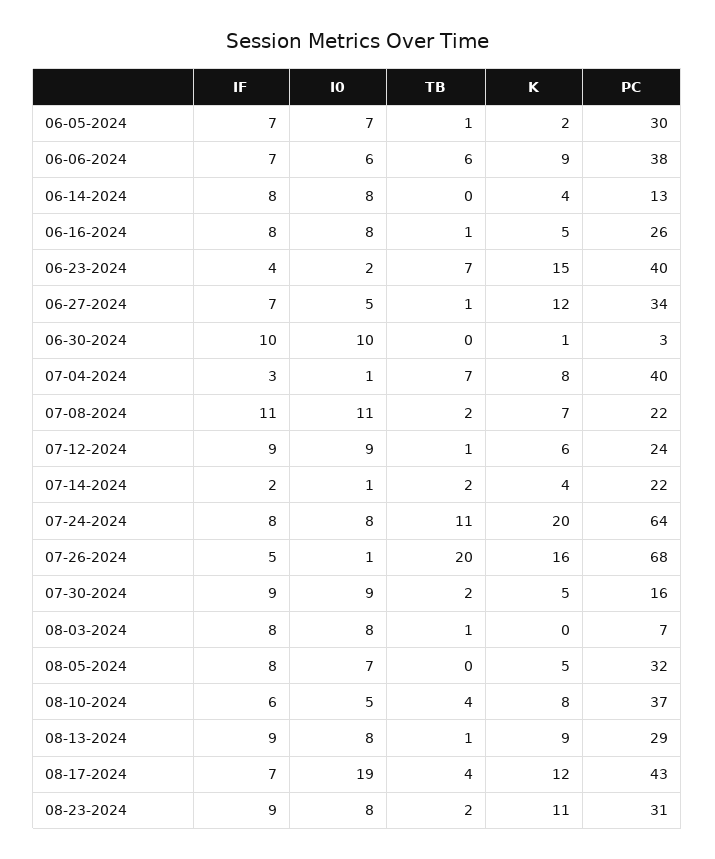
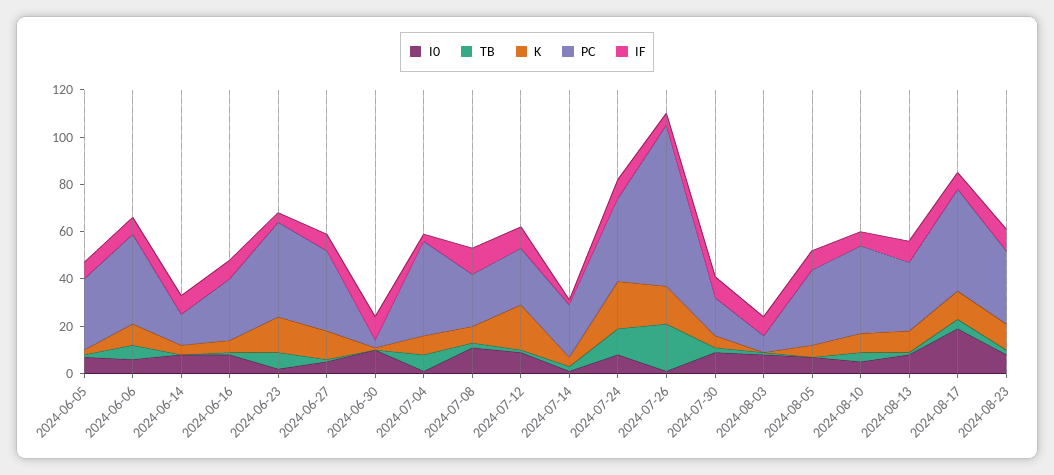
K, 07-12-2024: 6 -> 20
PC, 07-24-2024: 64 -> 35

